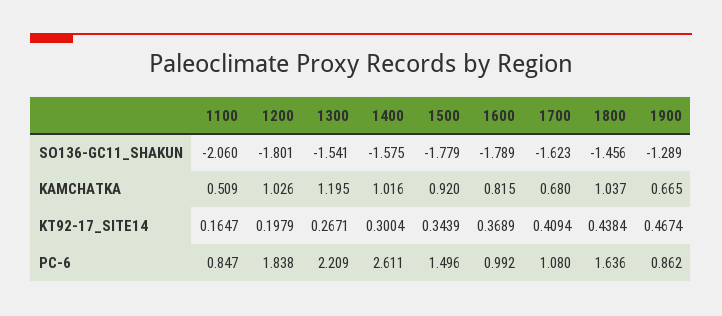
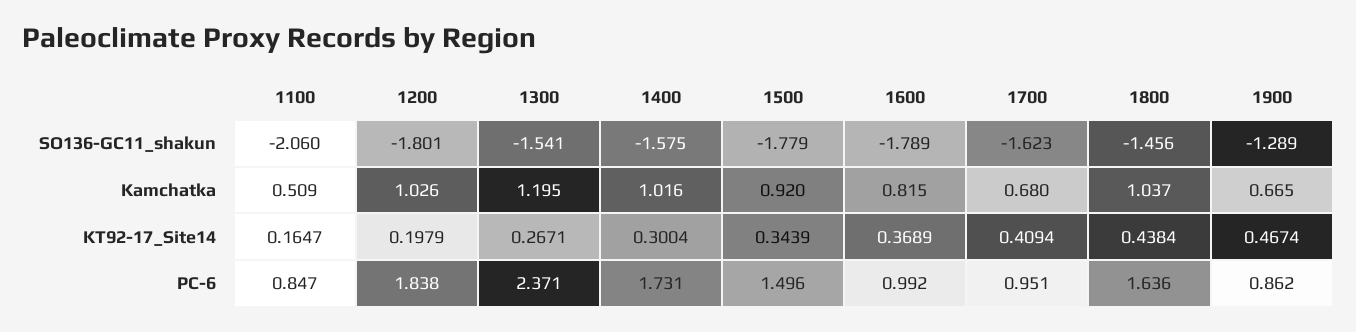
1300, PC-6: 2.209 -> 2.371
1400, PC-6: 2.611 -> 1.731
1700, PC-6: 1.08 -> 0.951

